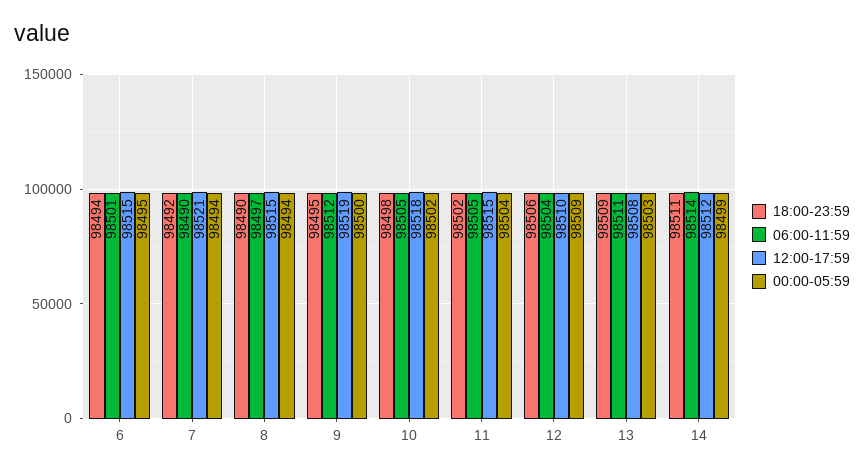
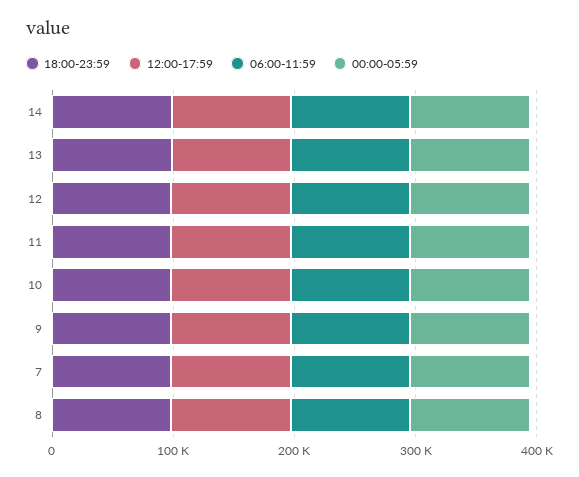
18:00-23:59, 6: 98494 -> none
06:00-11:59, 6: 98501 -> none
12:00-17:59, 6: 98515 -> none
00:00-05:59, 6: 98495 -> none

